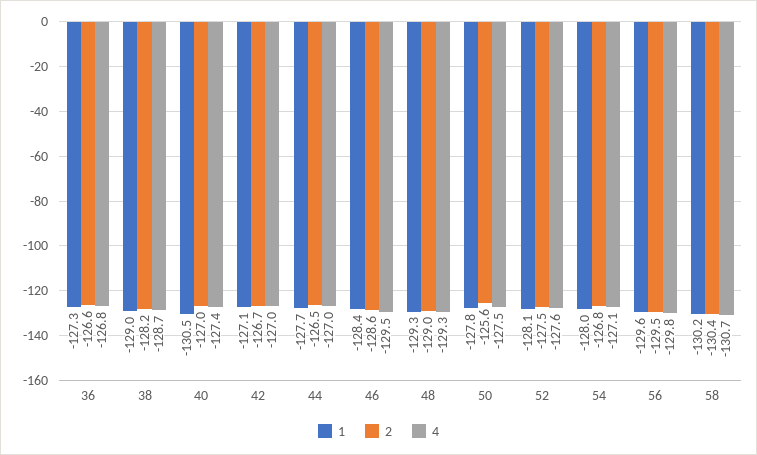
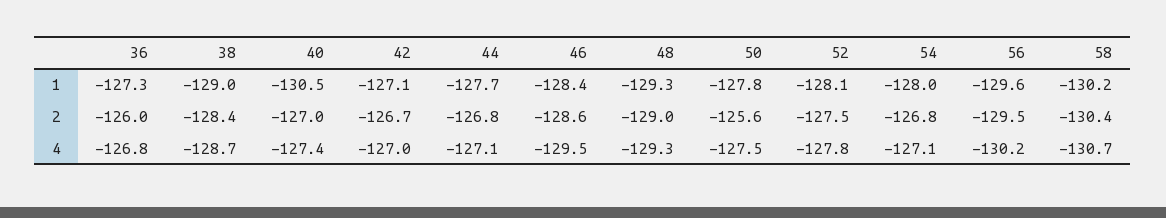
2, 36: -126.6 -> -126
2, 38: -128.2 -> -128.4
2, 44: -126.5 -> -126.8
4, 44: -127 -> -127.1
4, 52: -127.6 -> -127.8
4, 56: -129.8 -> -130.2

